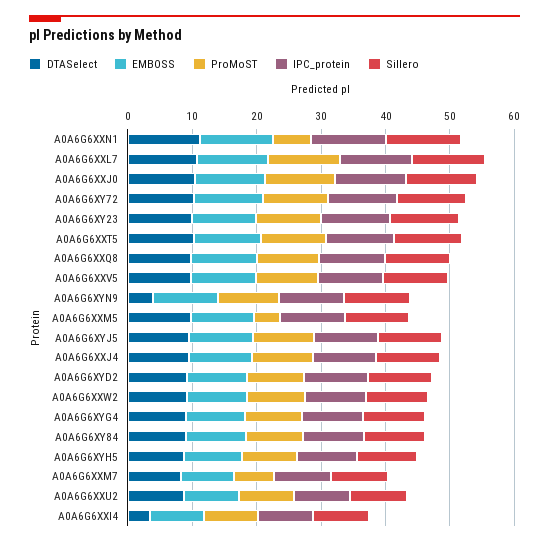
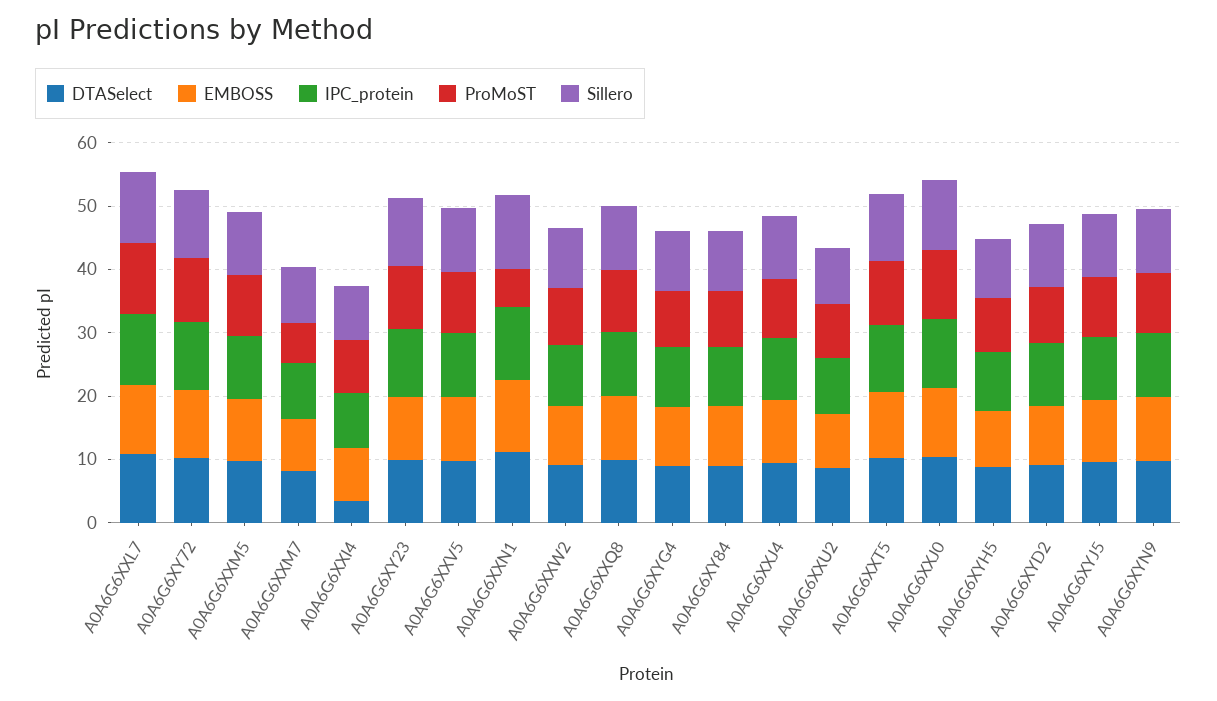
DTASelect, A0A6G6XYN9: 4 -> 10
ProMoST, A0A6G6XXM5: 4 -> 10

